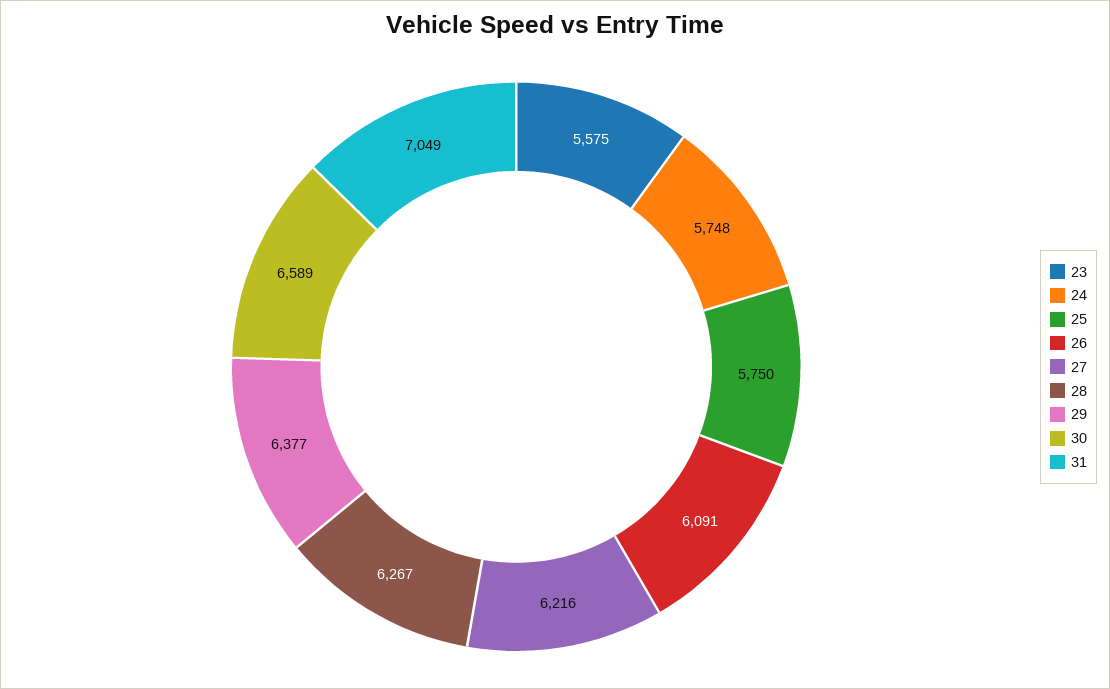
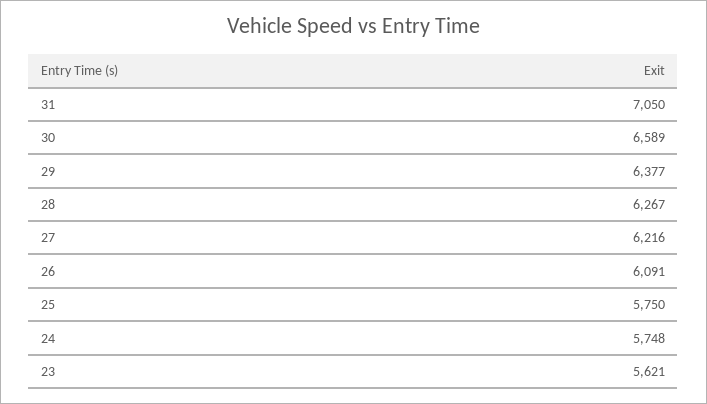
23: 5575 -> 5621
31: 7049 -> 7050

